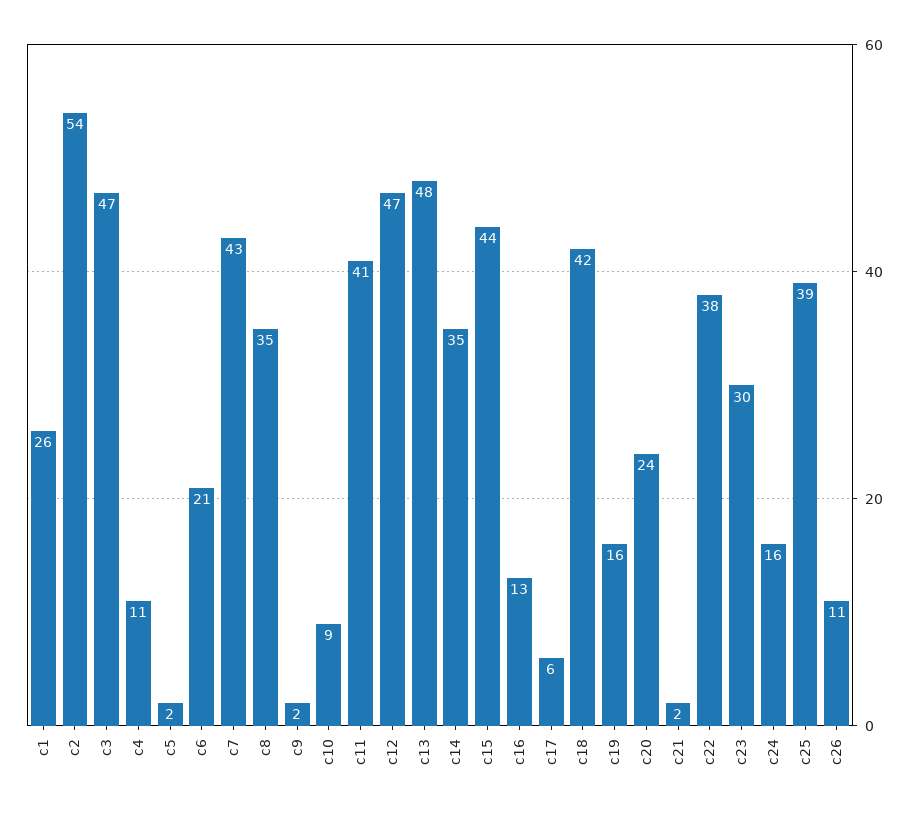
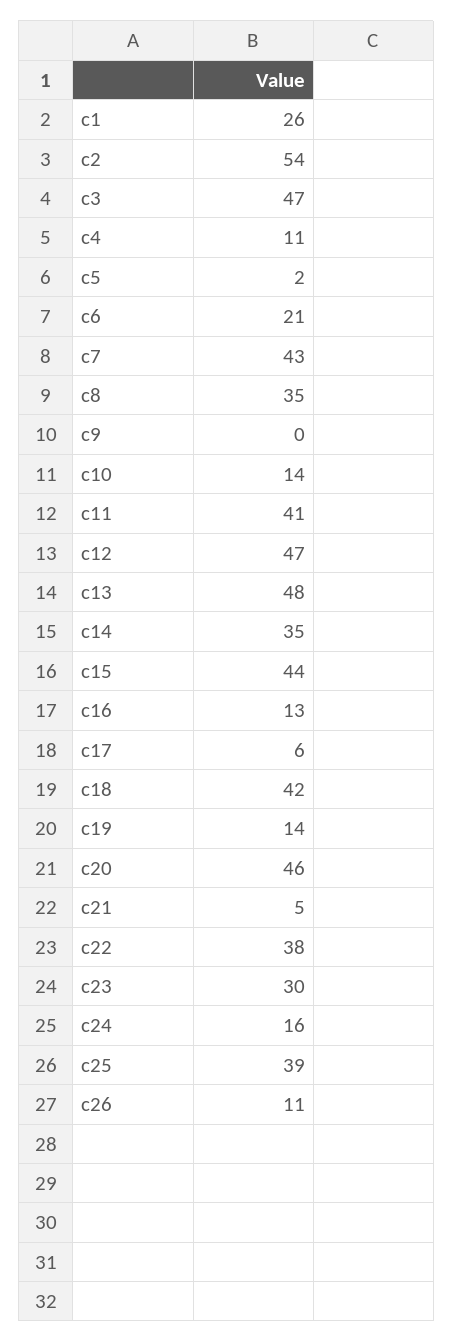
c9: 2 -> 0
c10: 9 -> 14
c19: 16 -> 14
c20: 24 -> 46
c21: 2 -> 5

